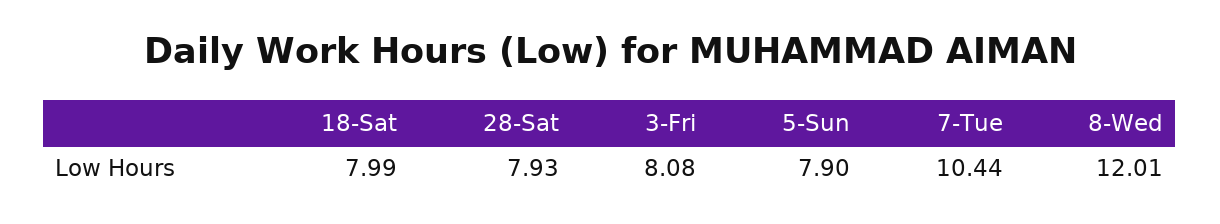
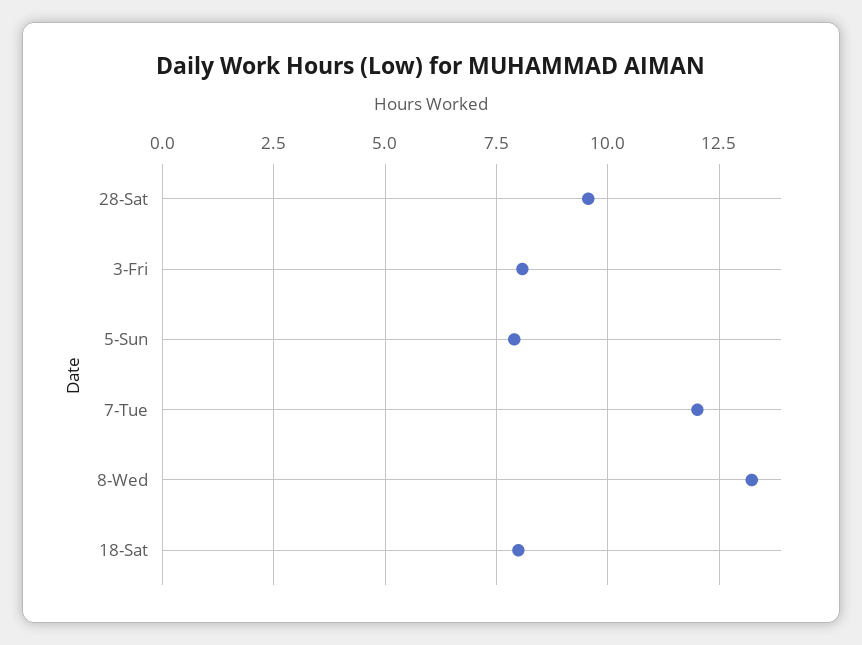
28-Sat: 7.93 -> 9.5
7-Tue: 10.44 -> 12
8-Wed: 12.01 -> 13.25

